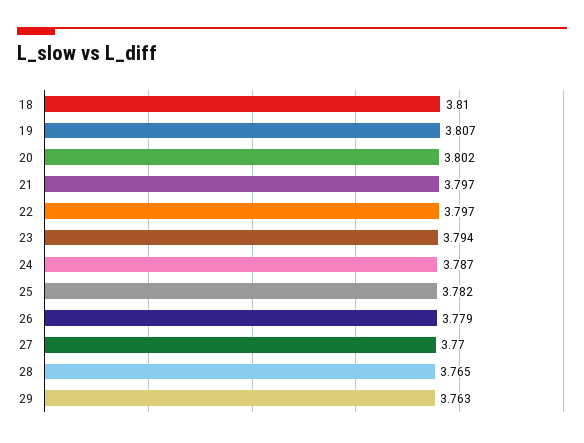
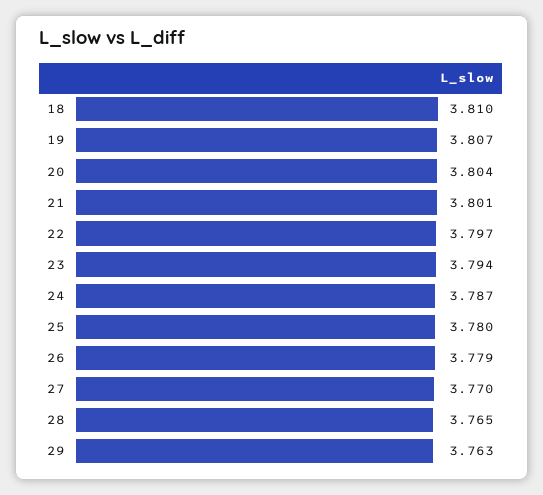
20: 3.802 -> 3.804
21: 3.797 -> 3.801
25: 3.782 -> 3.78

